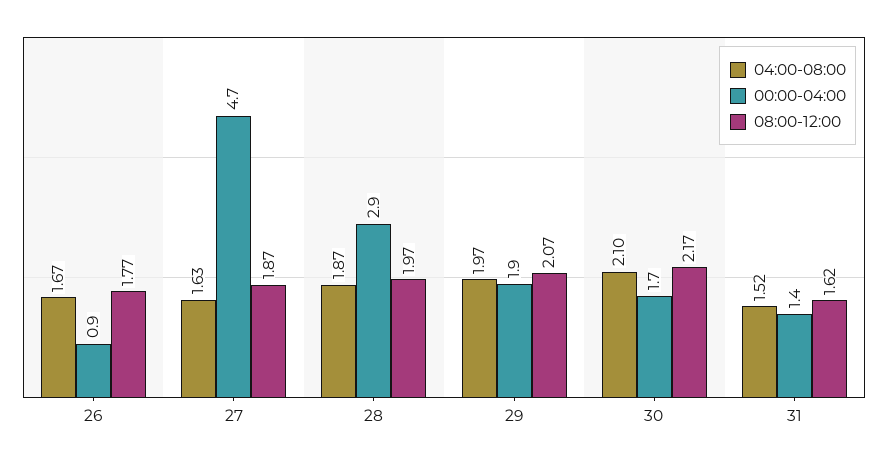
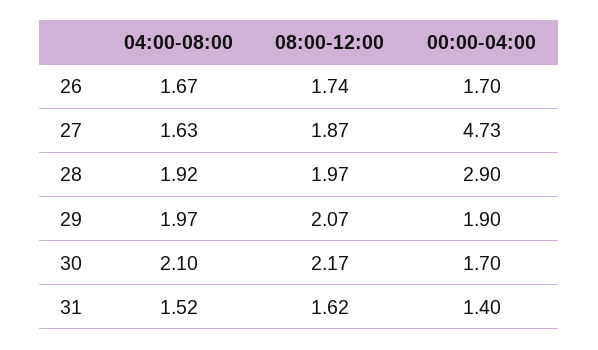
00:00-04:00, 26: 0.9 -> 1.7
08:00-12:00, 26: 1.77 -> 1.74
04:00-08:00, 28: 1.87 -> 1.92

